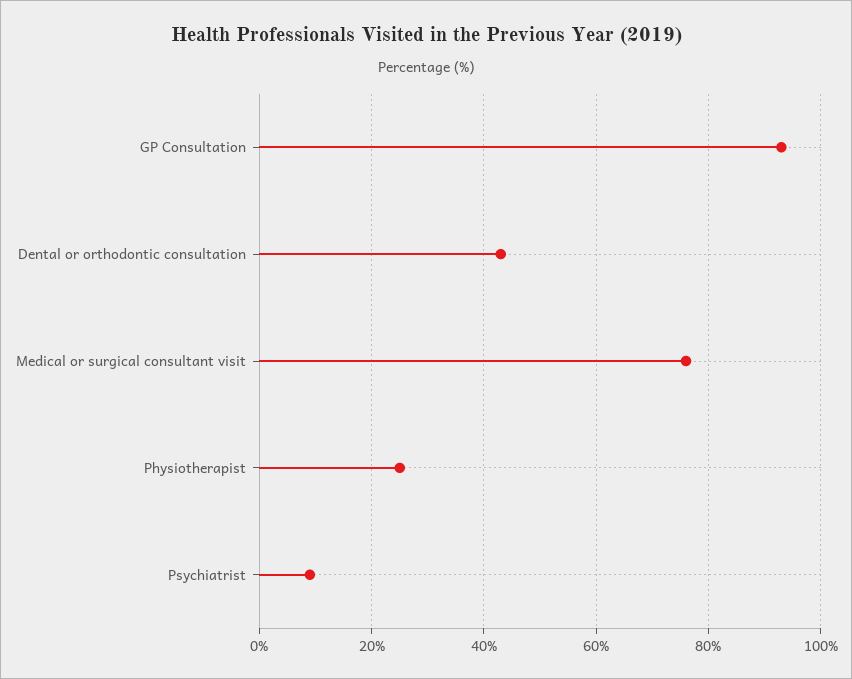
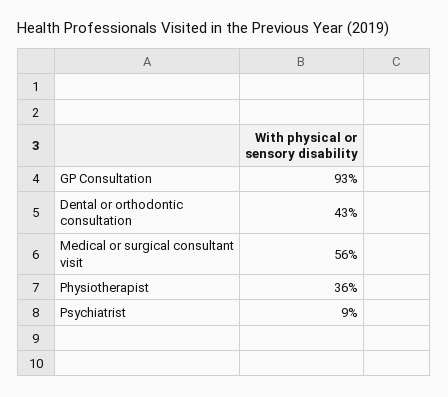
Medical or surgical consultant visit: 75 -> 56
Physiotherapist: 25 -> 36

